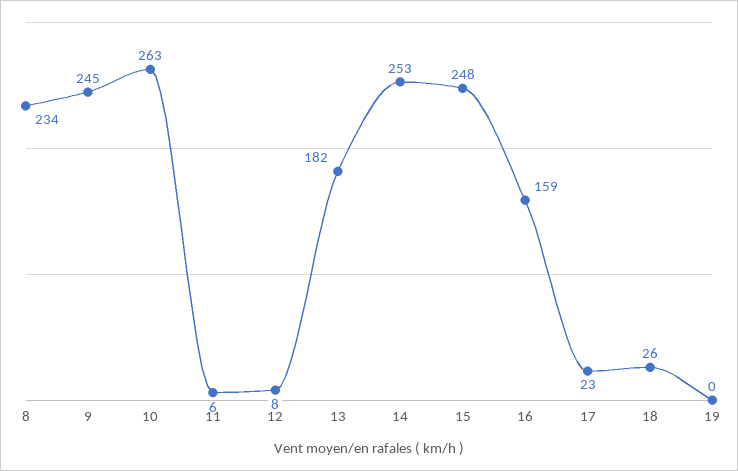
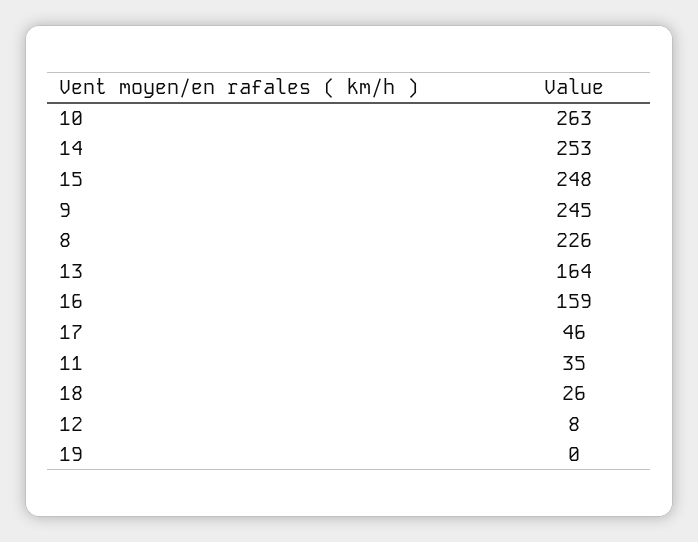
8: 234 -> 226
11: 6 -> 35
13: 182 -> 164
17: 23 -> 46

